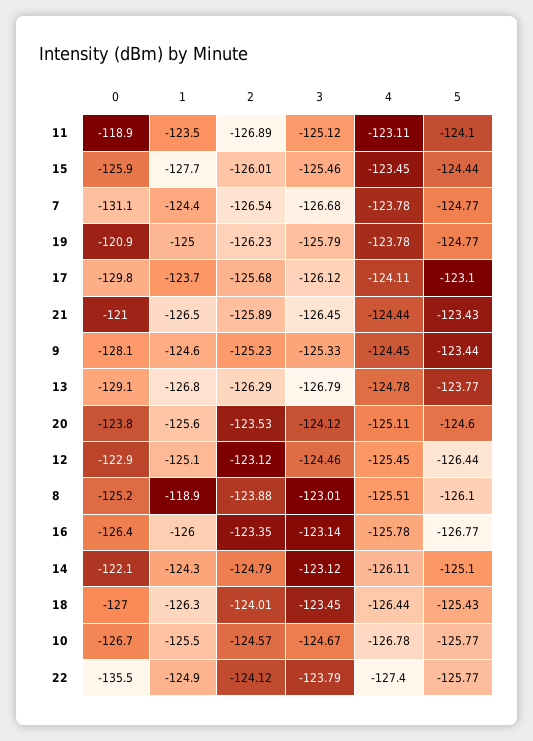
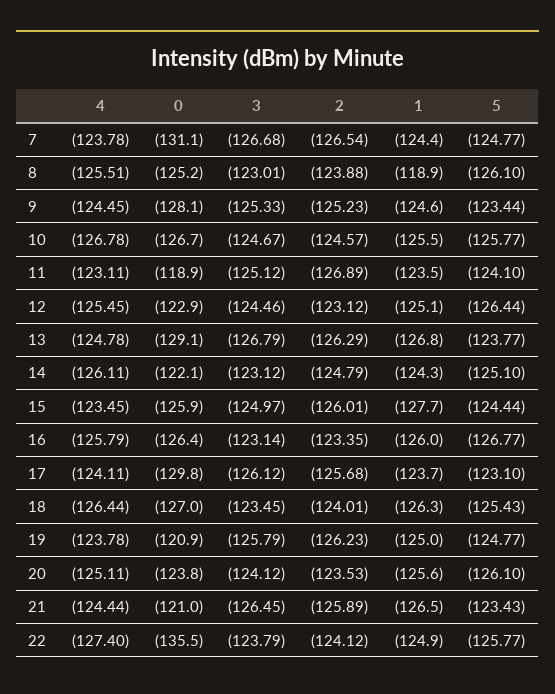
3, 15: -125.46 -> -124.97
5, 20: -124.6 -> -126.1
4, 16: -125.78 -> -125.79

